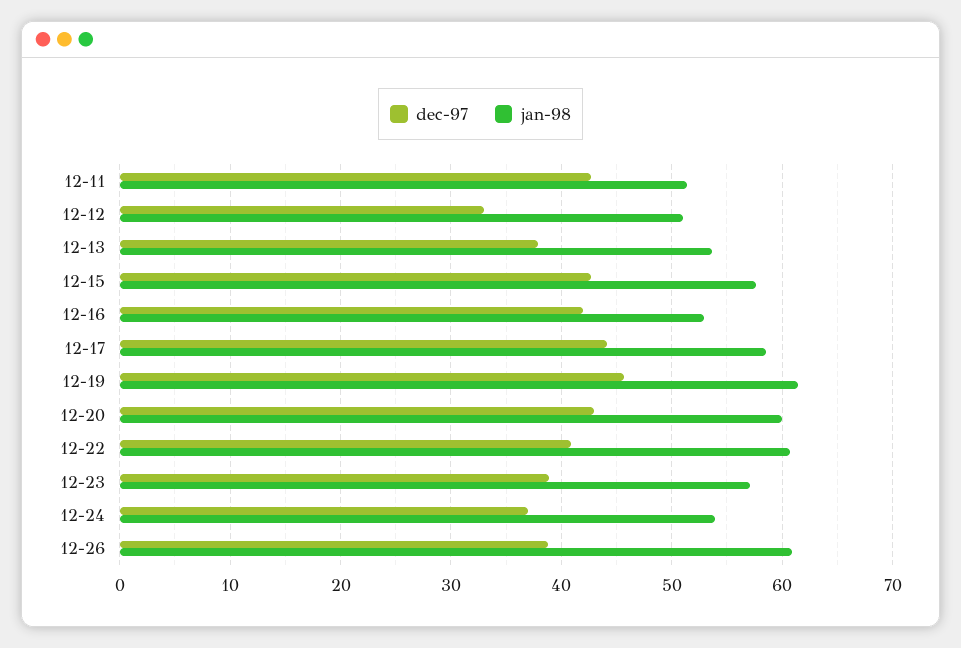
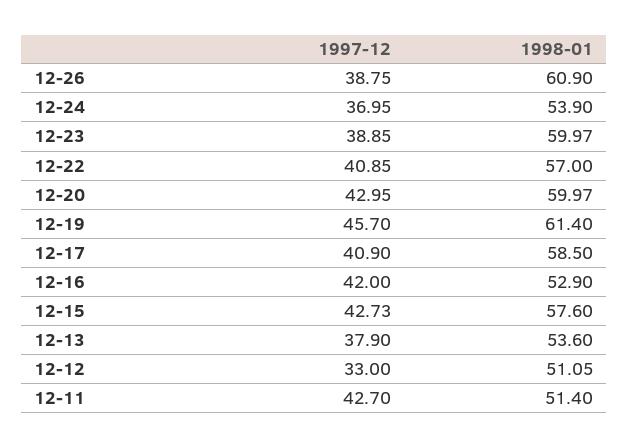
dec-97, 12-17: 44 -> 40.9
jan-98, 12-22: 61 -> 57
jan-98, 12-23: 57 -> 59.97

